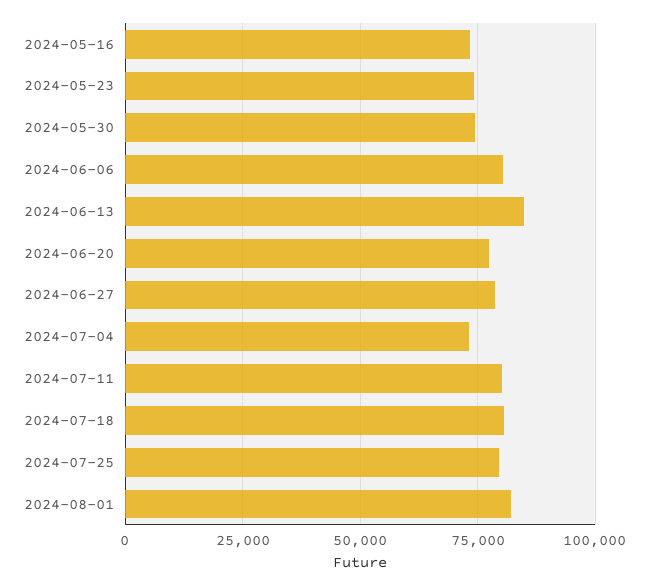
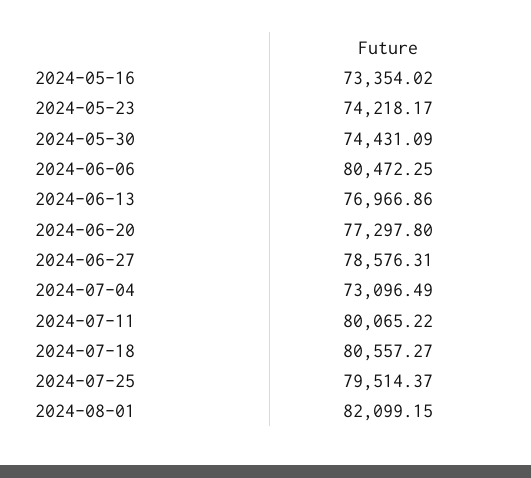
2024-06-13: 85000 -> 76966.86

